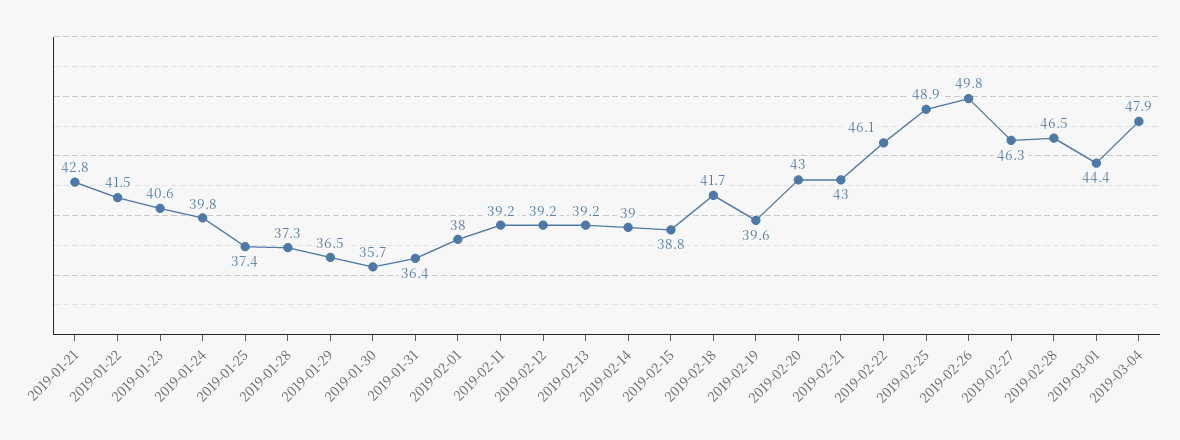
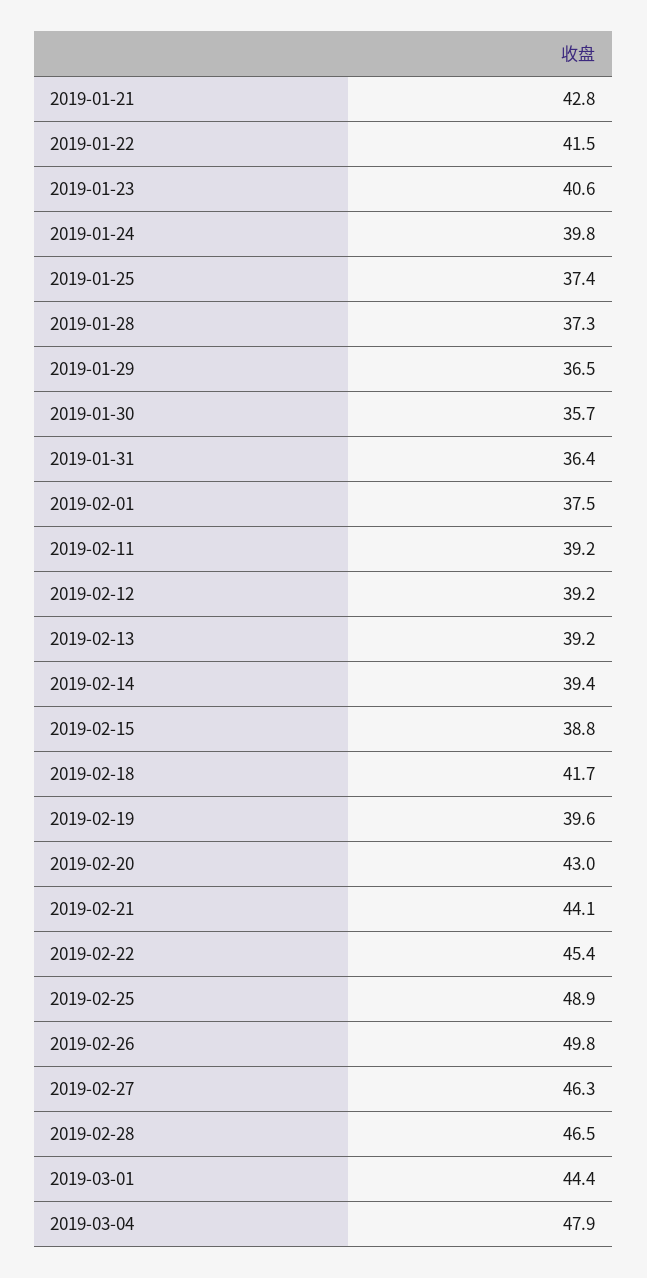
2019-02-01: 38 -> 37.5
2019-02-14: 39 -> 39.4
2019-02-21: 43 -> 44.1
2019-02-22: 46.1 -> 45.4

